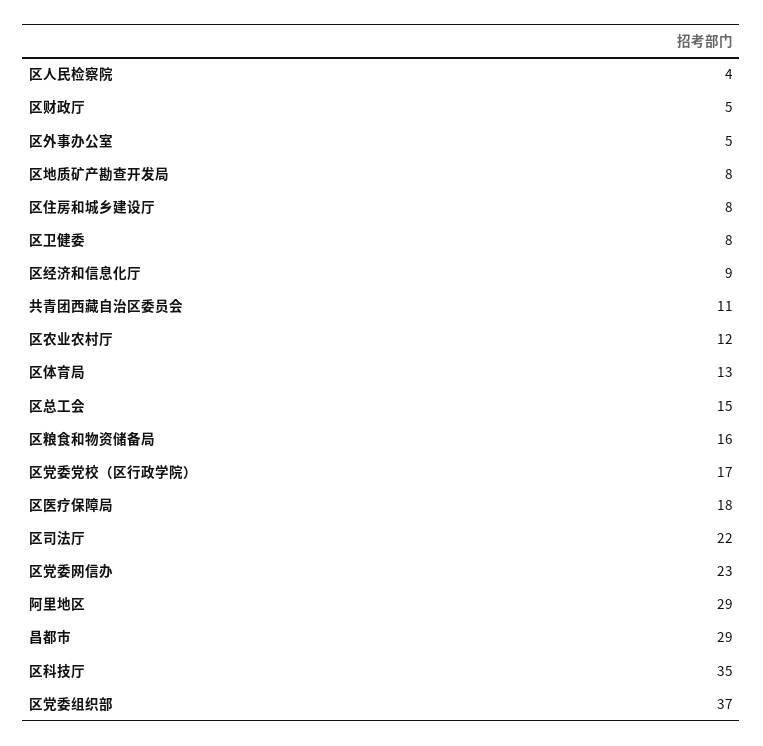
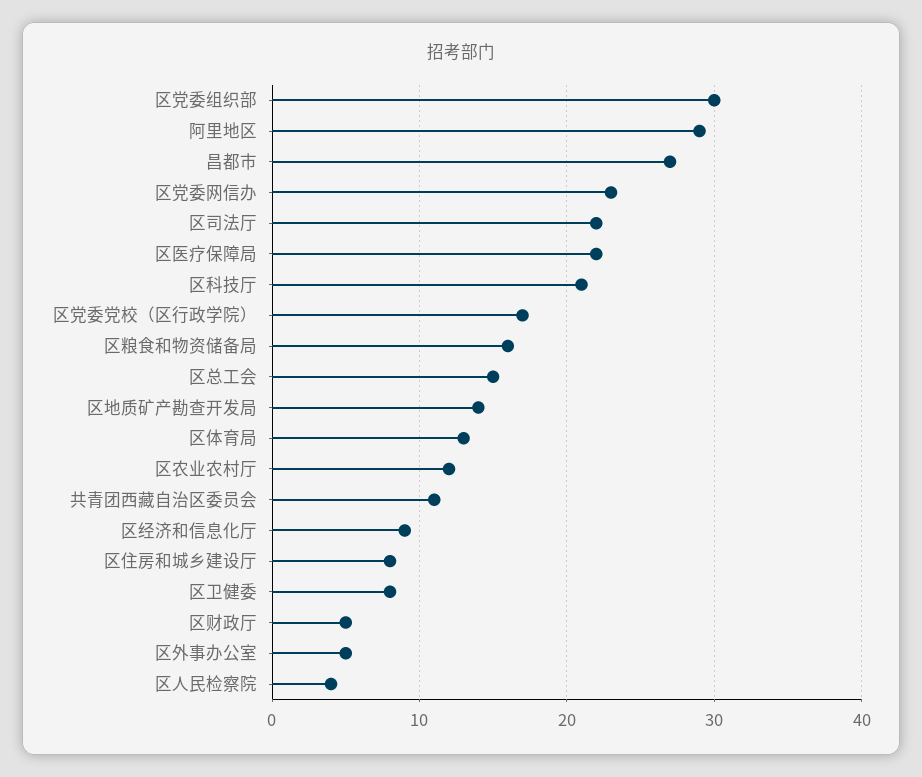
区地质矿产勘查开发局: 8 -> 14
区医疗保障局: 18 -> 22
昌都市: 29 -> 27
区科技厅: 35 -> 21
区党委组织部: 37 -> 30

